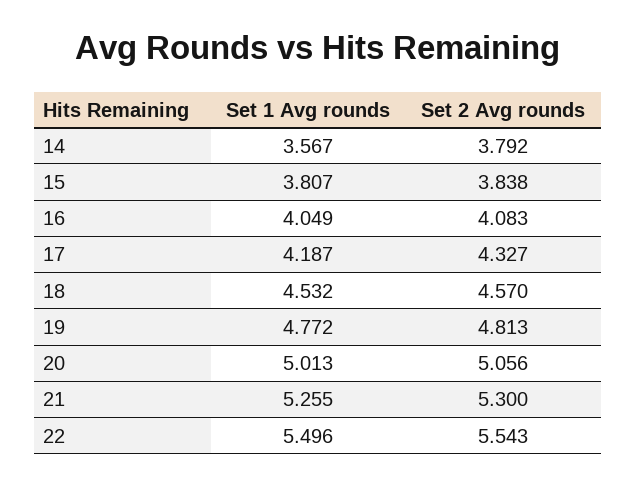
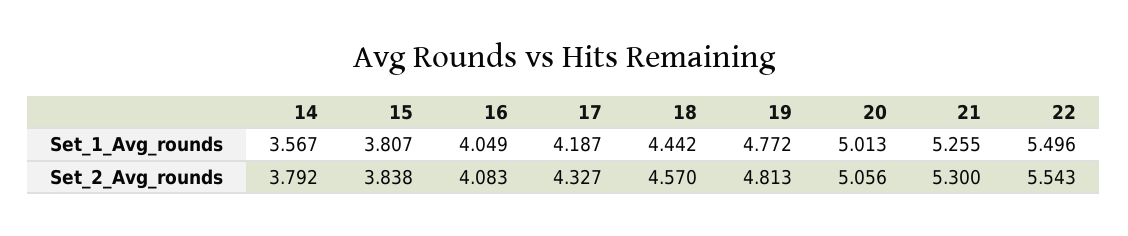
Set 1 Avg rounds, 18: 4.532 -> 4.442

